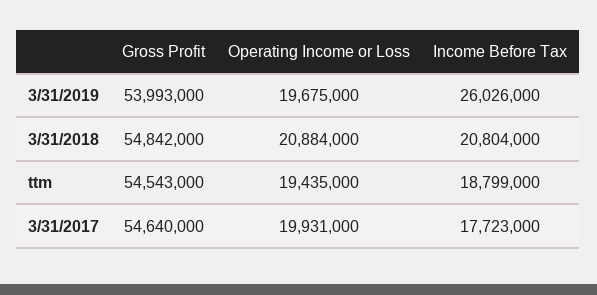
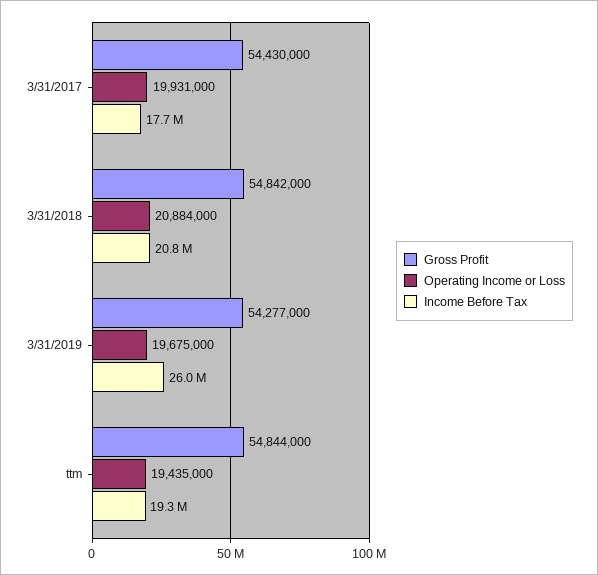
Gross Profit, 3/31/2019: 53993000 -> 54277000
Gross Profit, ttm: 54543000 -> 54844000
Income Before Tax, ttm: 18799000 -> 19300000
Gross Profit, 3/31/2017: 54640000 -> 54430000

